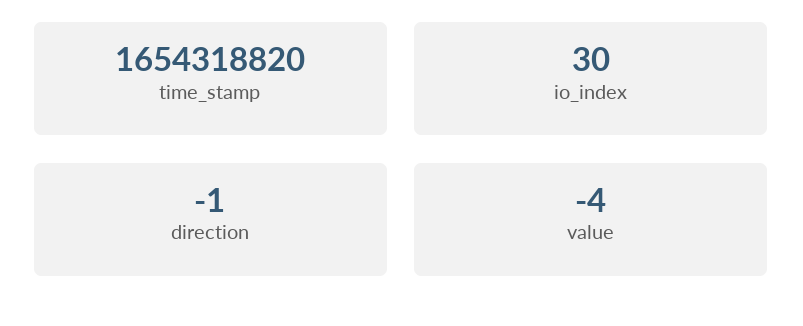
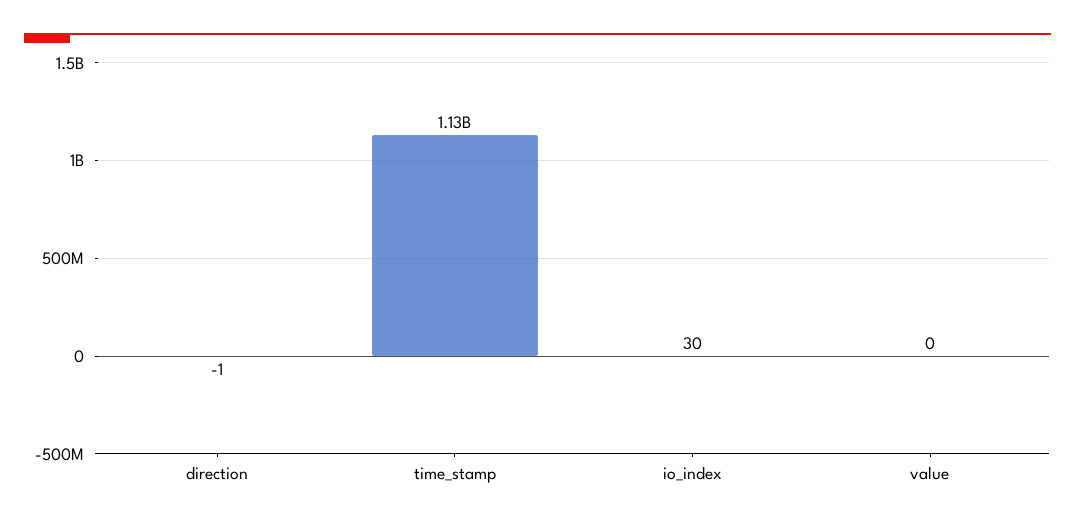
time_stamp: 1654318820 -> 1130000000
value: -4 -> 0

